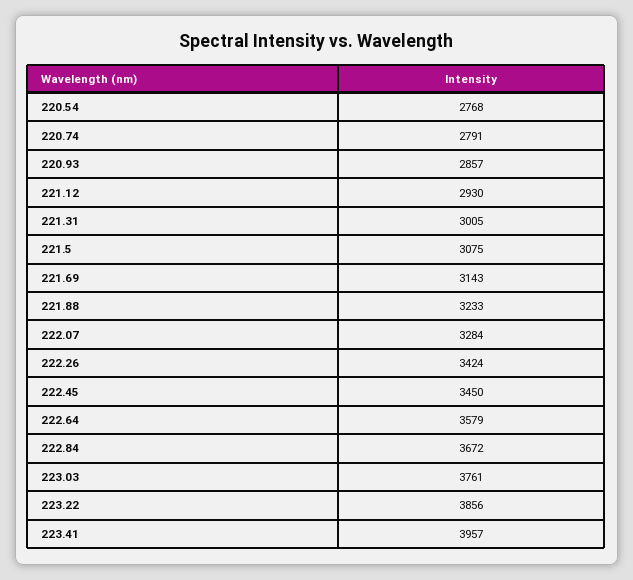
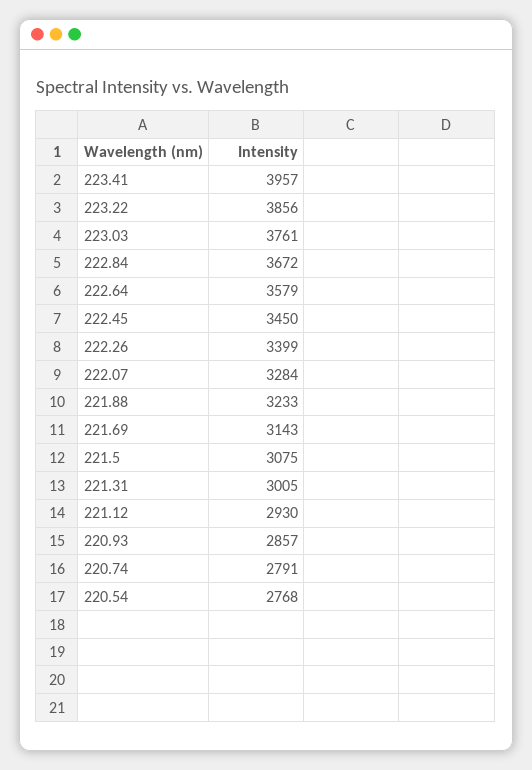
222.26: 3424 -> 3399

